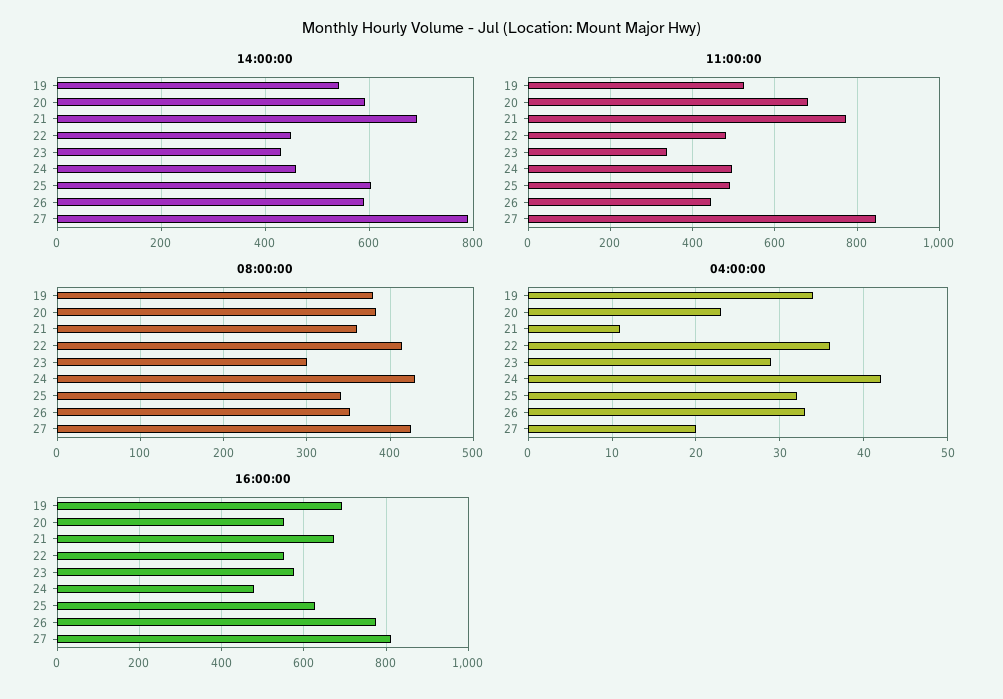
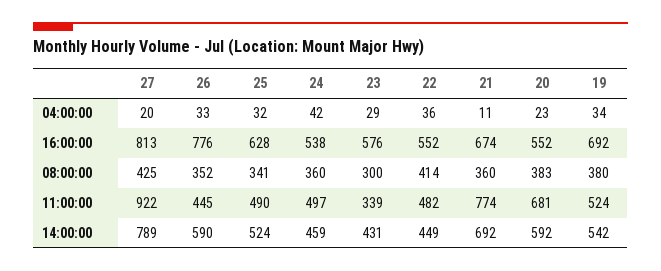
14:00:00, 25: 600 -> 524
11:00:00, 27: 840 -> 922
08:00:00, 24: 430 -> 360
16:00:00, 24: 480 -> 538

